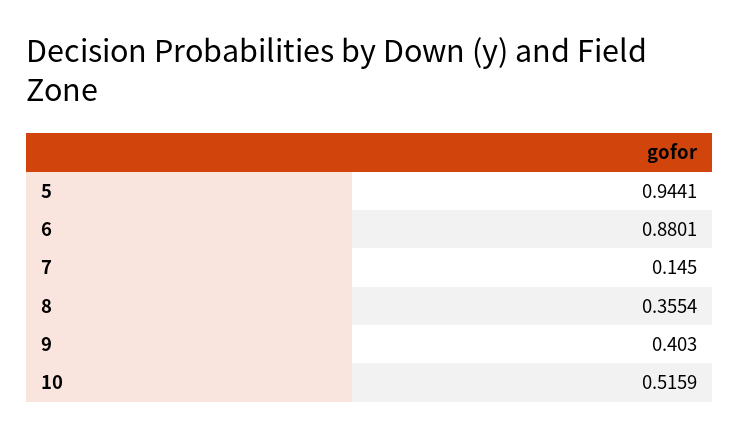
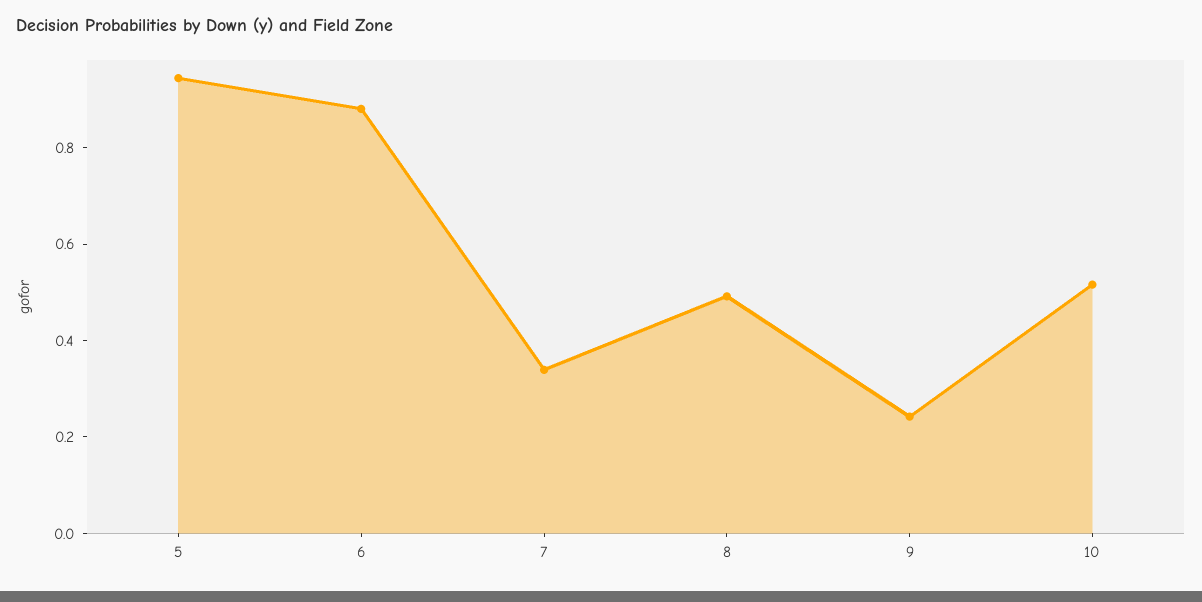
7: 0.145 -> 0.35
8: 0.3554 -> 0.5
9: 0.403 -> 0.25

